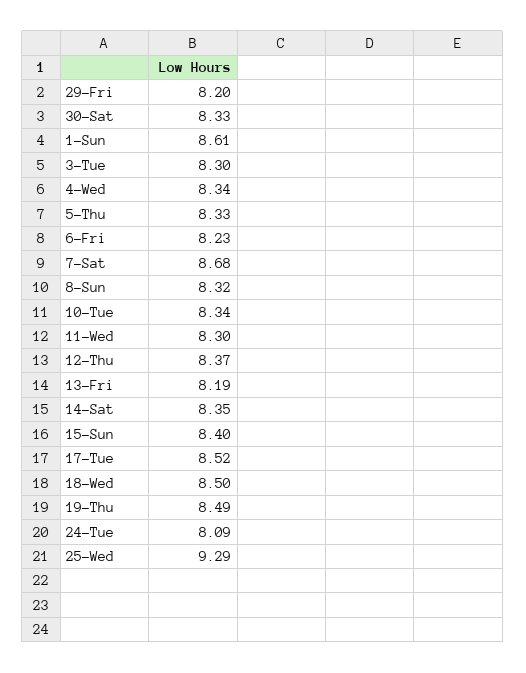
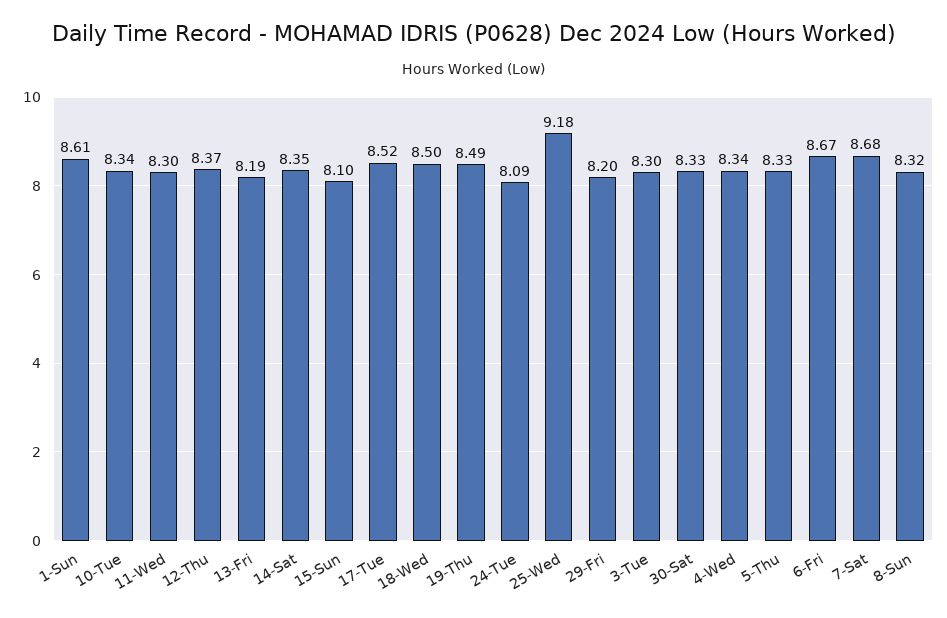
6-Fri: 8.23 -> 8.67
15-Sun: 8.4 -> 8.1
25-Wed: 9.29 -> 9.18

